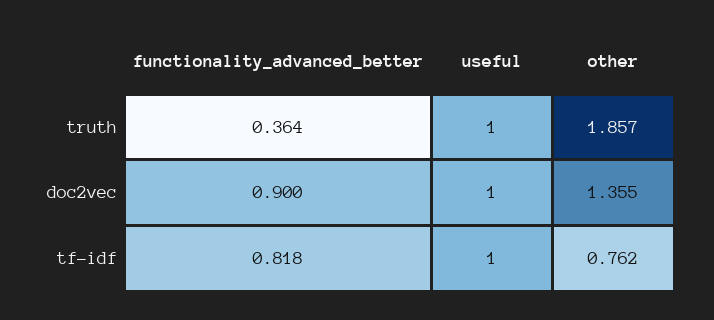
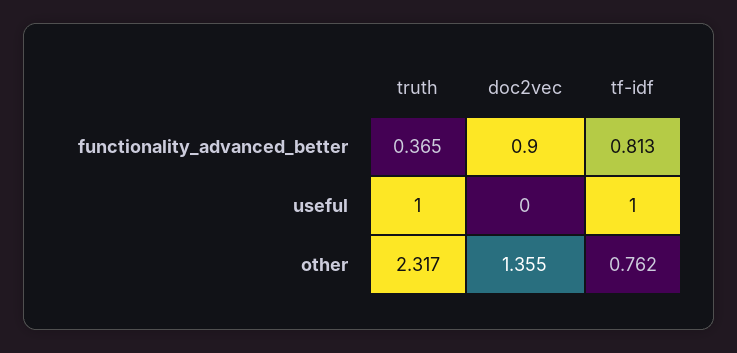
functionality_advanced_better, truth: 0.364 -> 0.365
other, truth: 1.857 -> 2.317
useful, doc2vec: 1 -> 0
functionality_advanced_better, tf-idf: 0.818 -> 0.813

